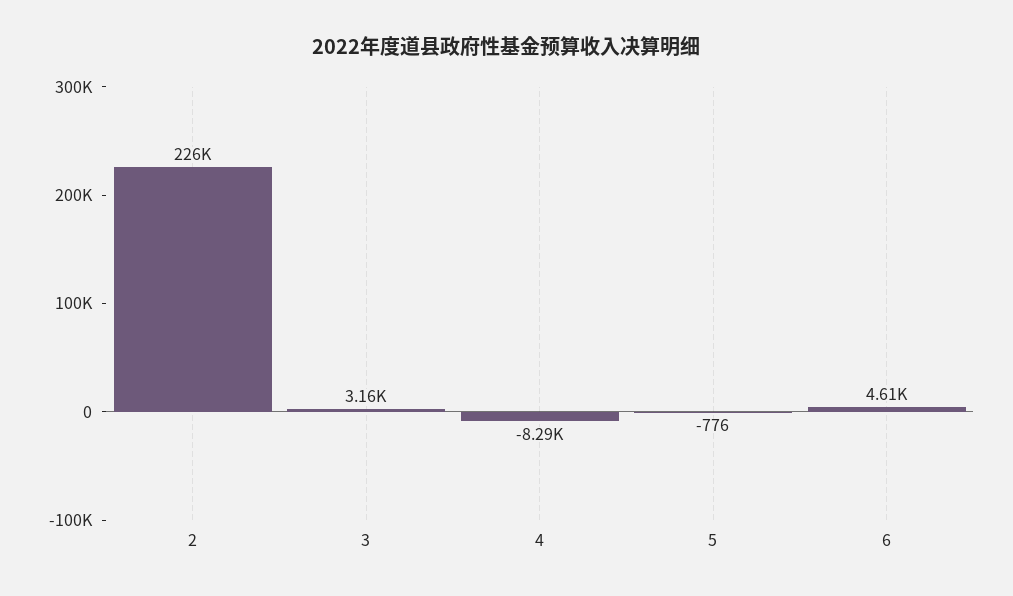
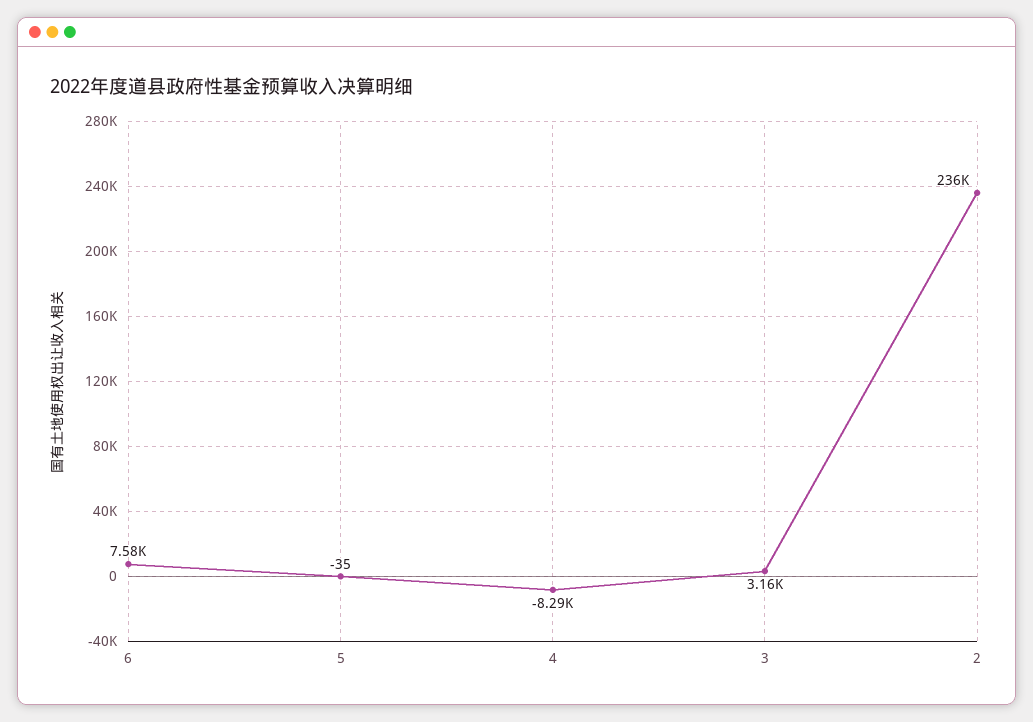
2: 226000 -> 236000
5: -776 -> -35
6: 4610 -> 7580

